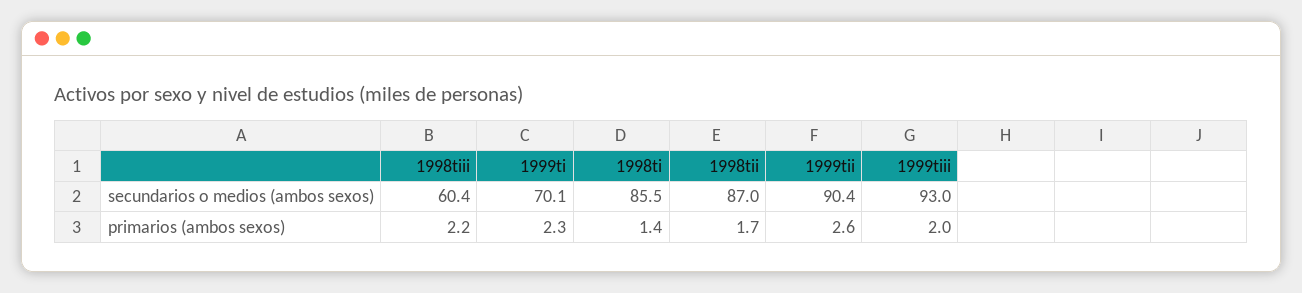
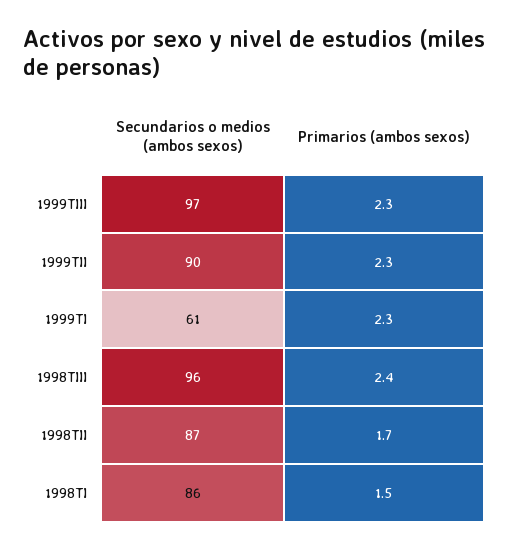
1998tiii, secundarios o medios (ambos sexos): 60.4 -> 96
1999ti, secundarios o medios (ambos sexos): 70.1 -> 61
1999tiii, secundarios o medios (ambos sexos): 93 -> 97
1998tiii, primarios (ambos sexos): 2.2 -> 2.4
1998ti, primarios (ambos sexos): 1.4 -> 1.5
1999tii, primarios (ambos sexos): 2.6 -> 2.3
1999tiii, primarios (ambos sexos): 2 -> 2.3

